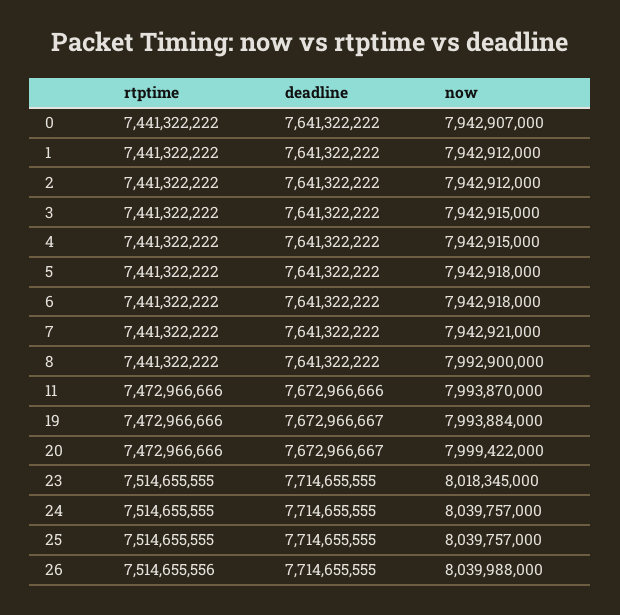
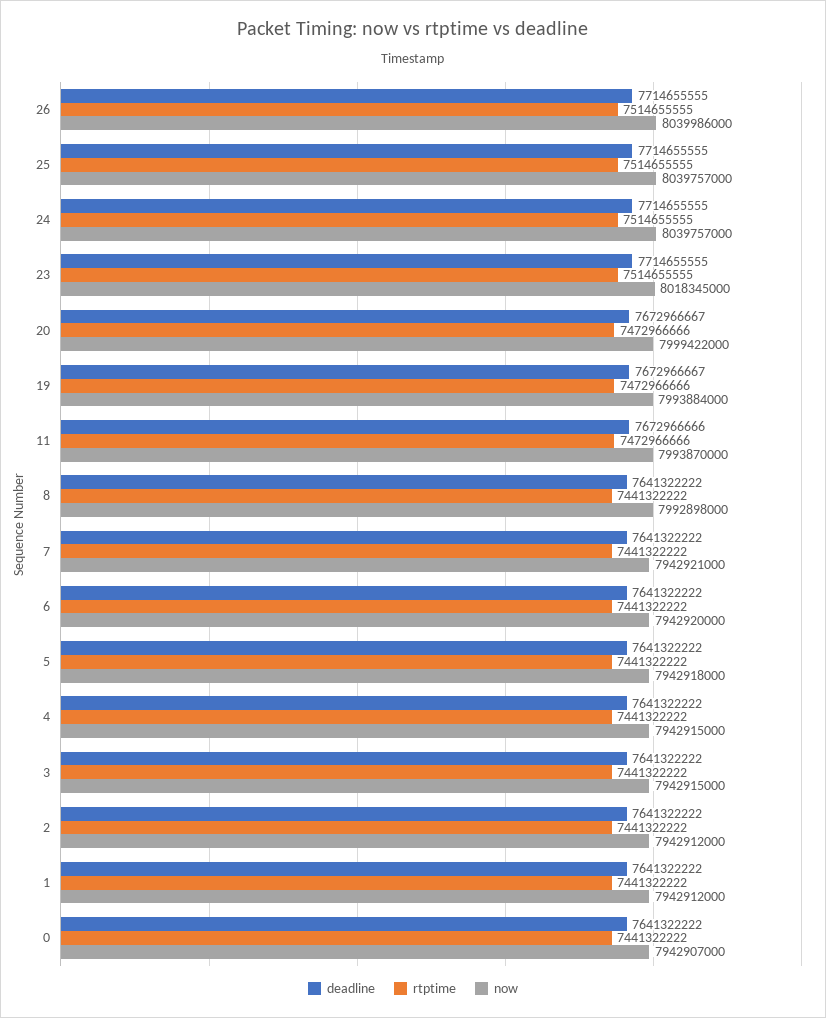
now, 6: 7942918000 -> 7942920000
now, 8: 7992900000 -> 7992898000
rtptime, 26: 7514655556 -> 7514655555
now, 26: 8039988000 -> 8039986000

